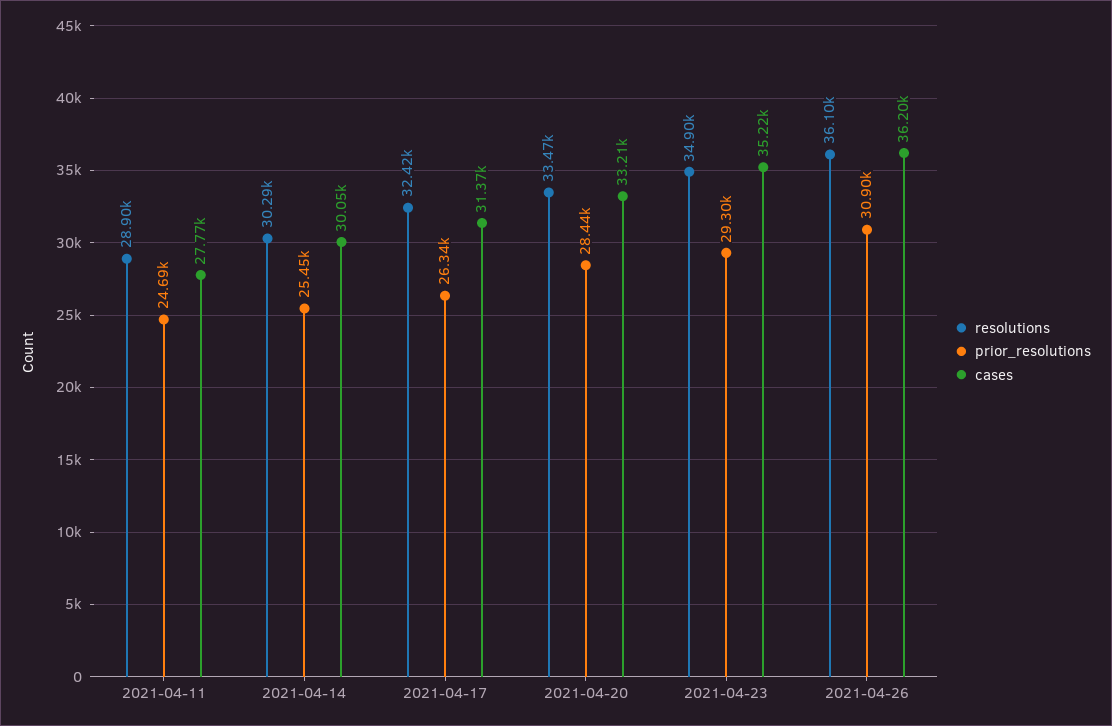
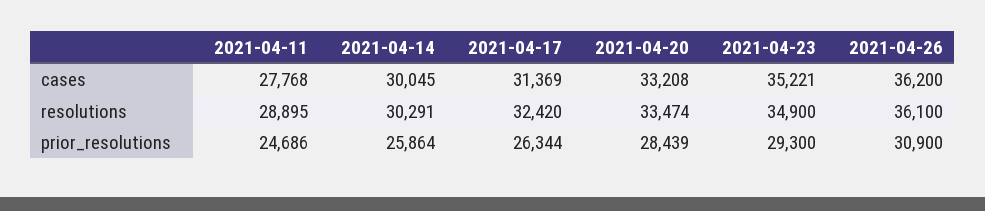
prior_resolutions, 2021-04-14: 25450 -> 25864

